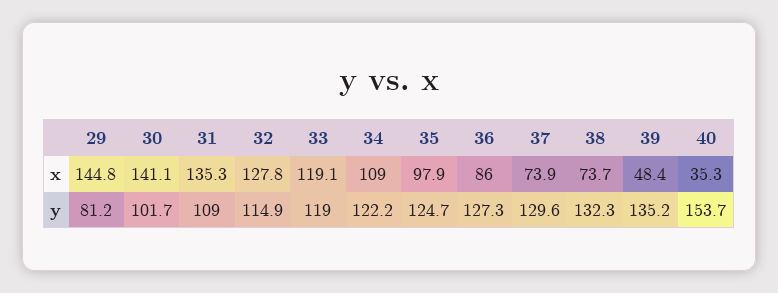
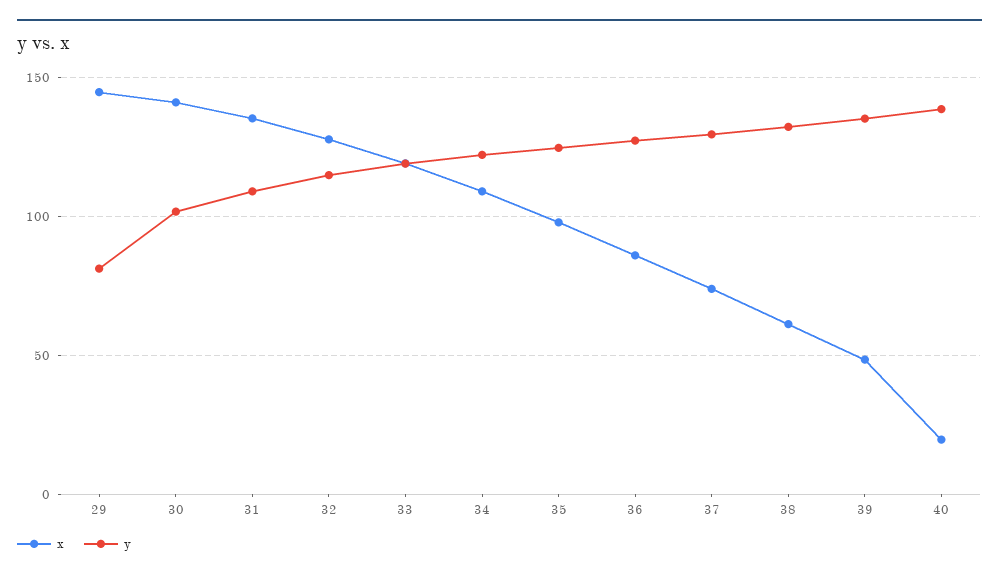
x, 38: 73.7 -> 60
x, 40: 35.3 -> 20
y, 40: 153.7 -> 140

